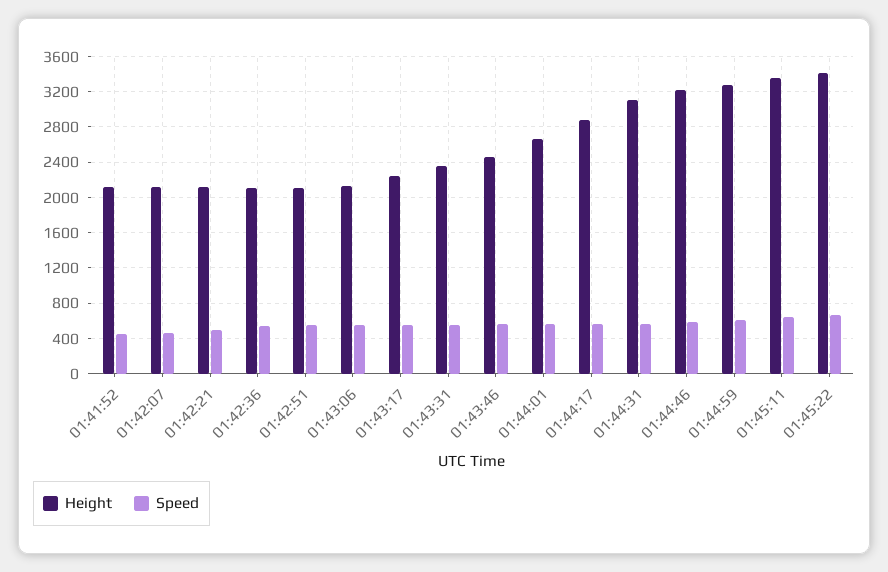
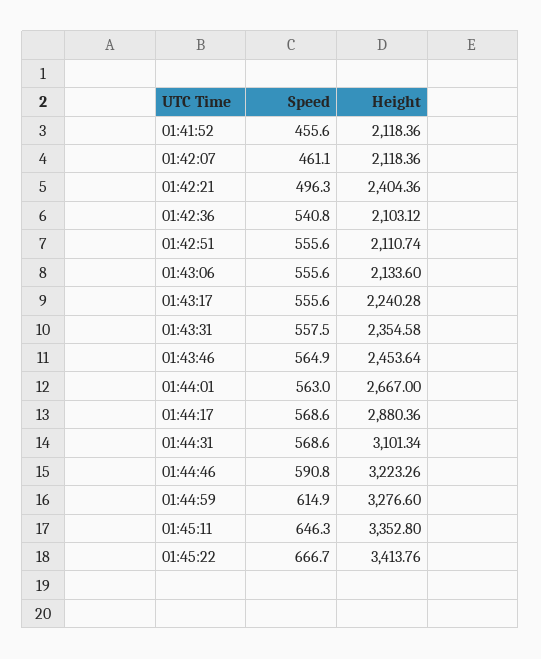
Height, 01:42:21: 2100 -> 2404.36

